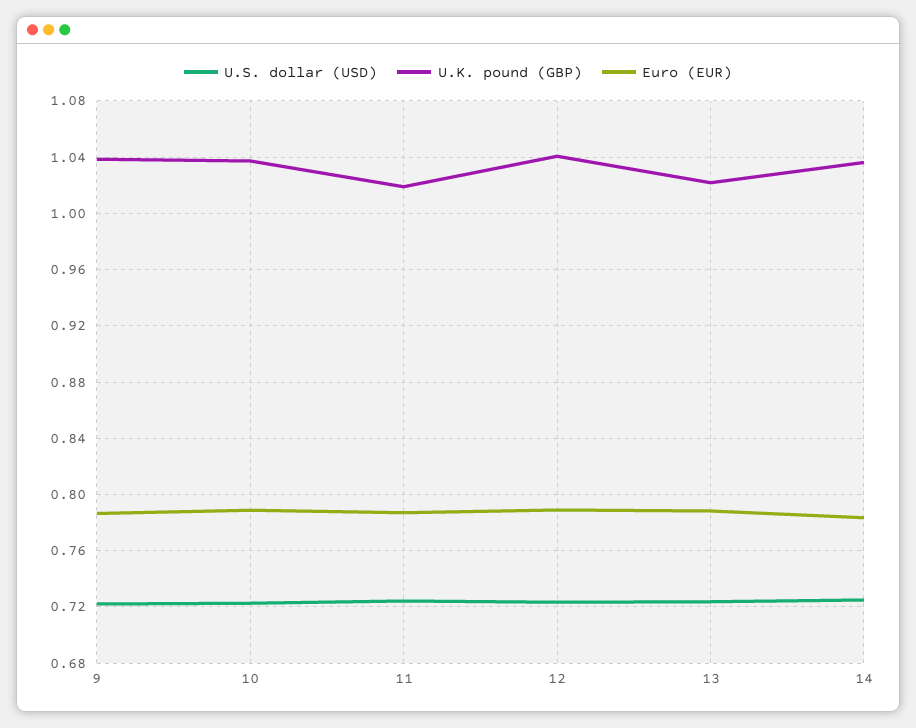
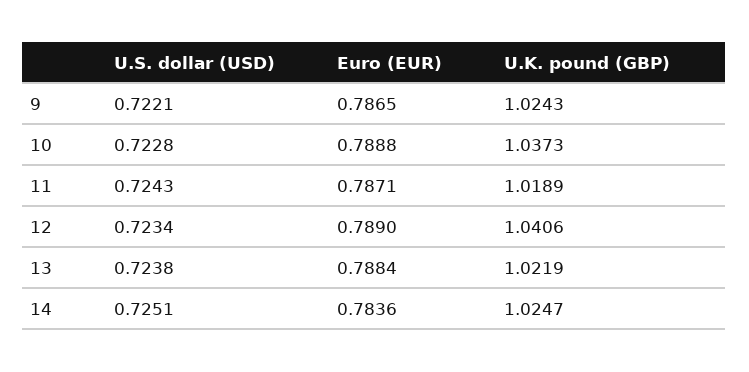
U.K. pound (GBP), 9: 1.04 -> 1.0243
U.K. pound (GBP), 14: 1.035 -> 1.0247

